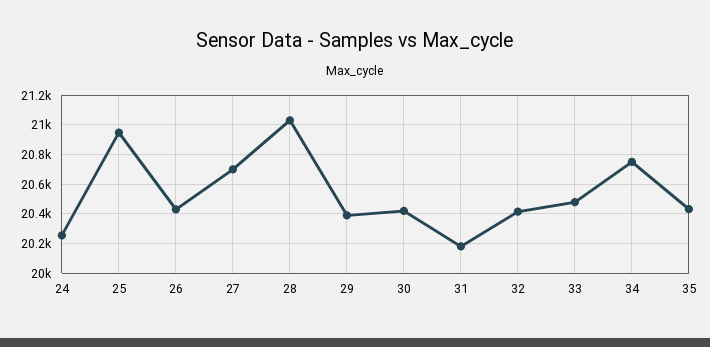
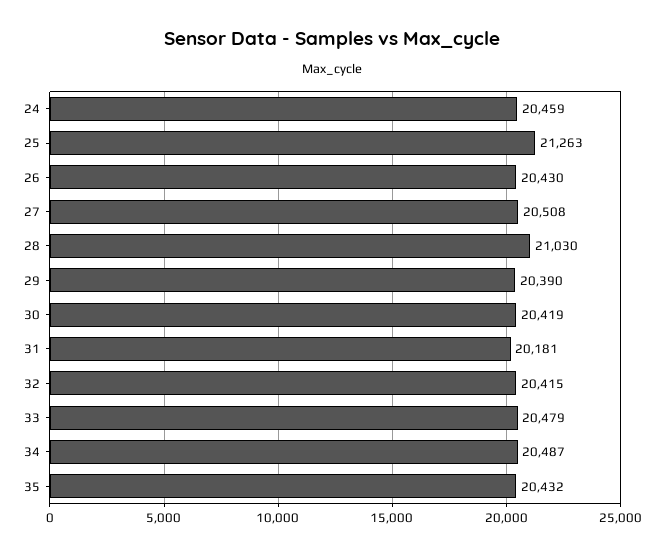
24: 20250 -> 20459
25: 20950 -> 21263
27: 20700 -> 20508
34: 20750 -> 20487

